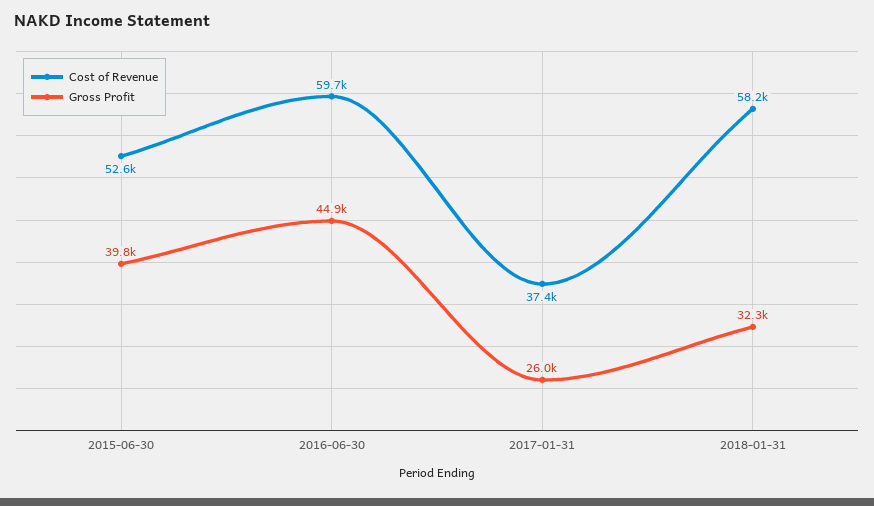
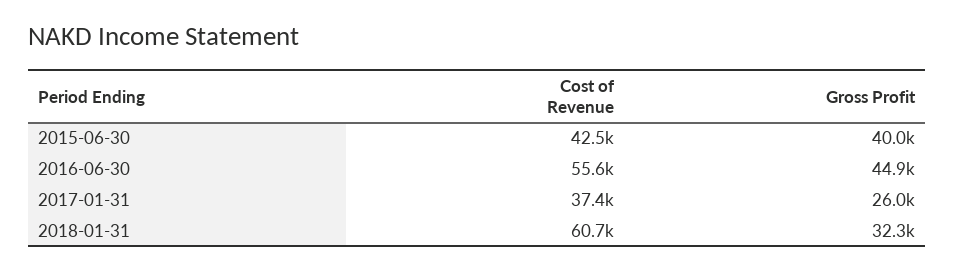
Cost of Revenue, 2015-06-30: 52600 -> 42500
Gross Profit, 2015-06-30: 39800 -> 40000
Cost of Revenue, 2016-06-30: 59700 -> 55600
Cost of Revenue, 2018-01-31: 58200 -> 60700

